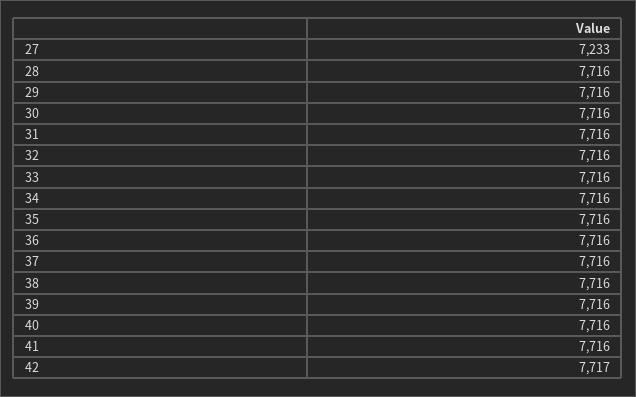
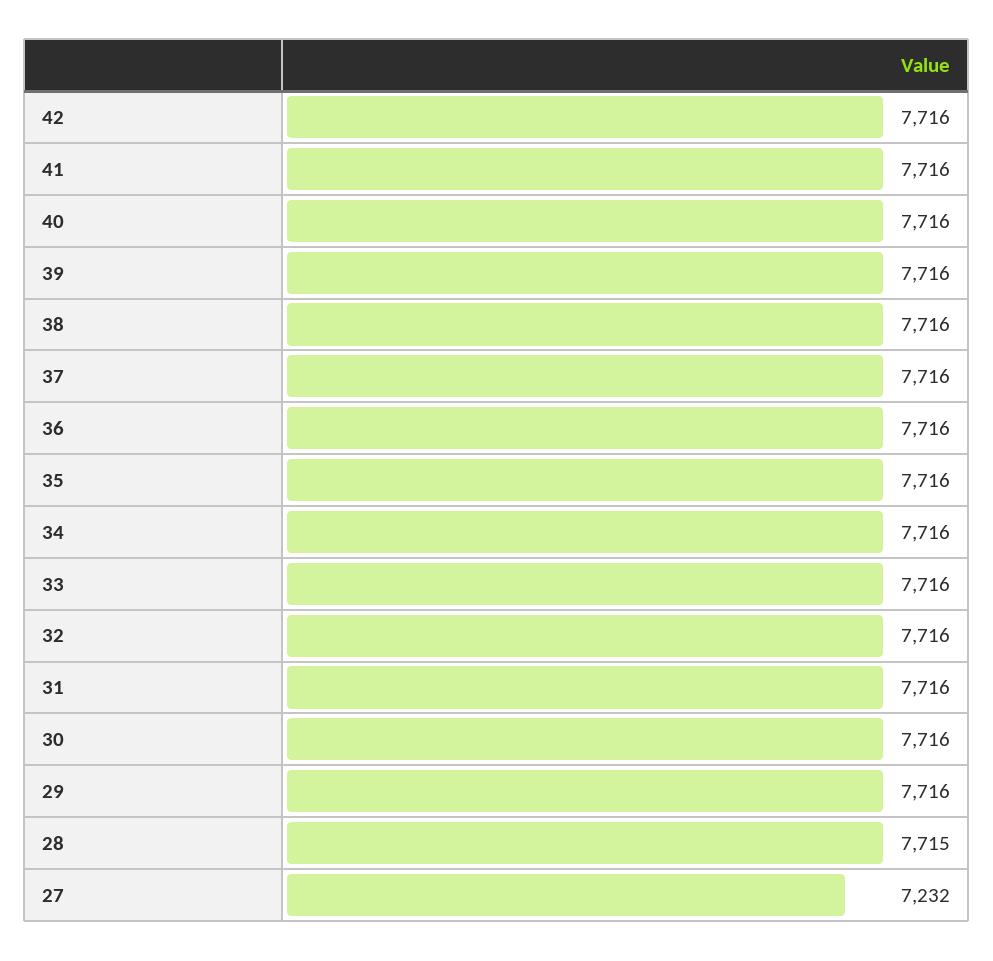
27: 7233 -> 7232
28: 7716 -> 7715
42: 7717 -> 7716

